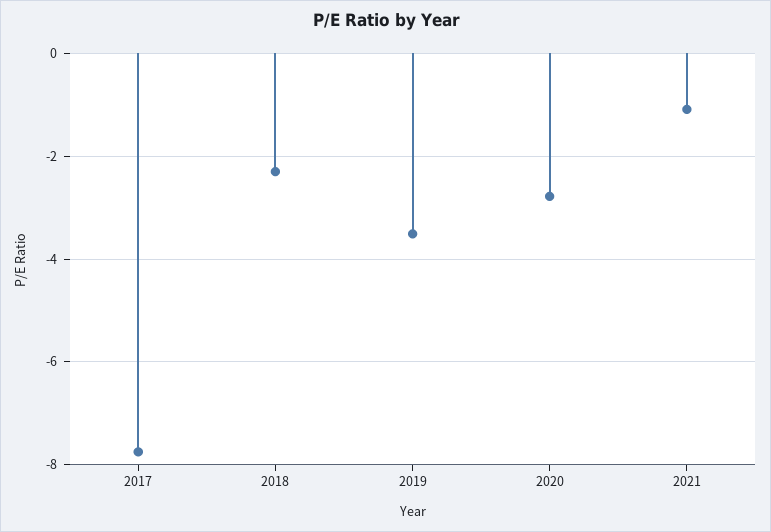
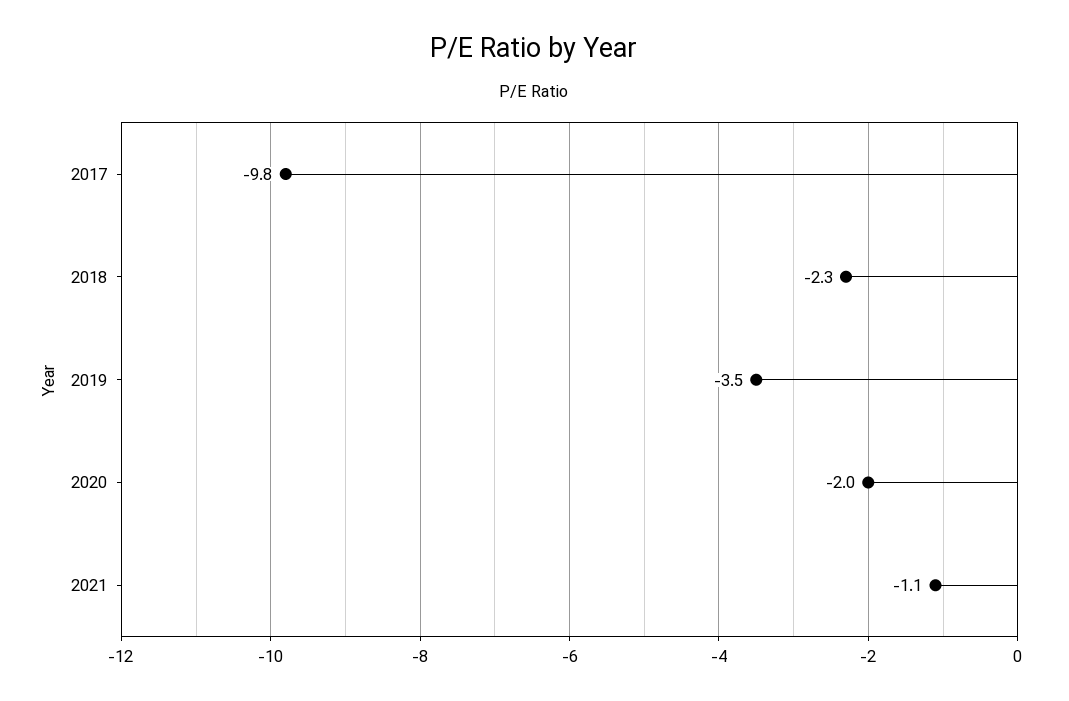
2017: -7.8 -> -9.8
2020: -2.8 -> -2

